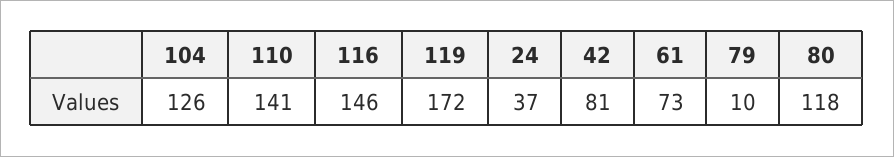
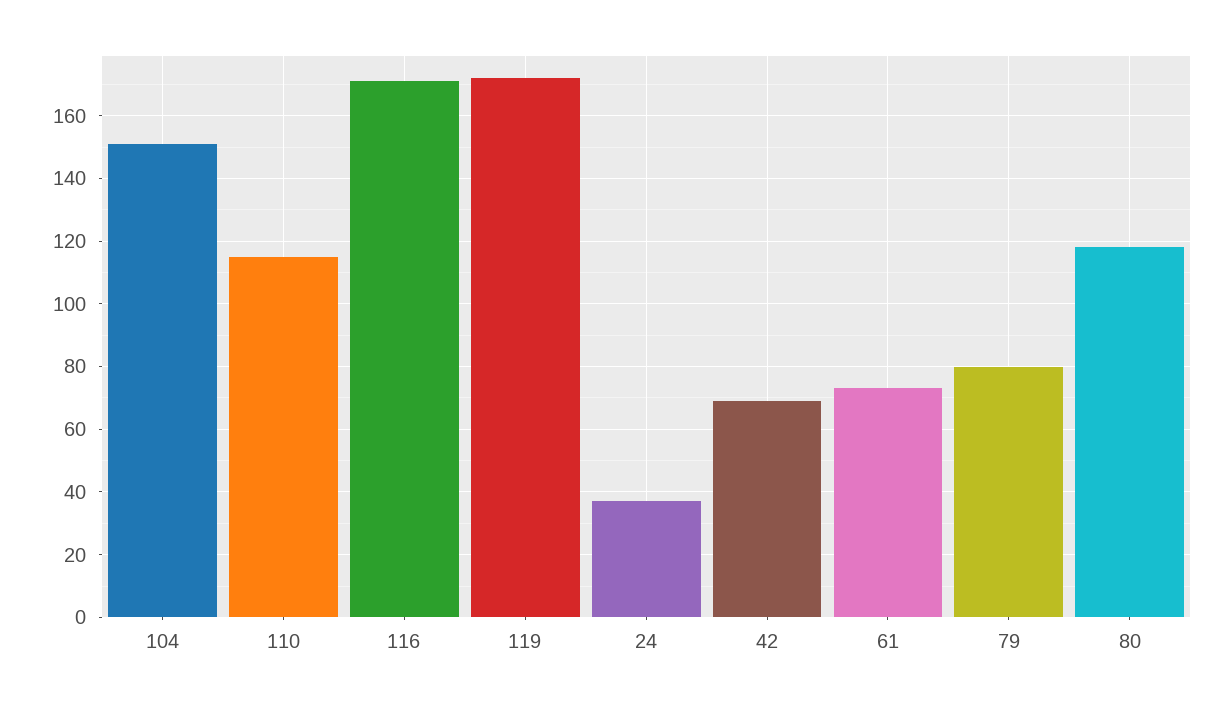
104: 126 -> 150
110: 141 -> 115
116: 146 -> 170
42: 81 -> 70
79: 10 -> 80

